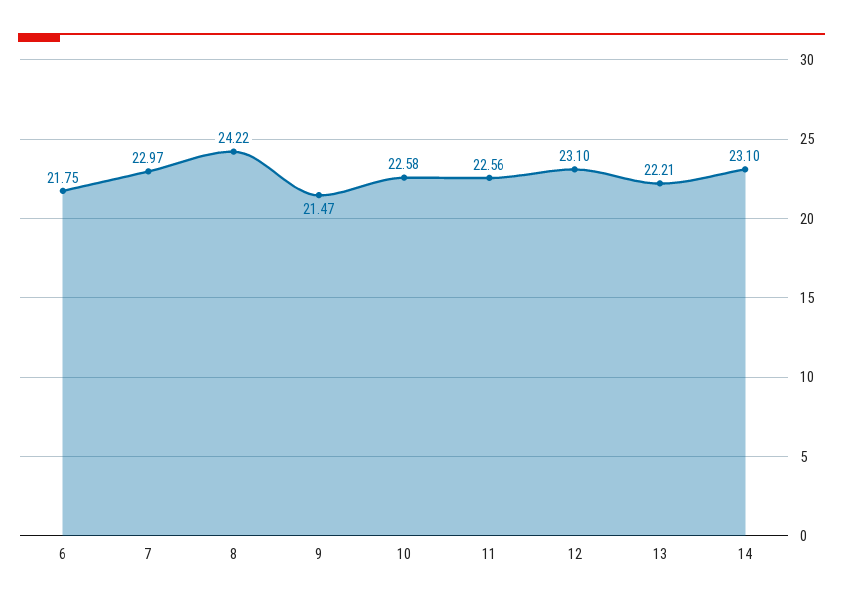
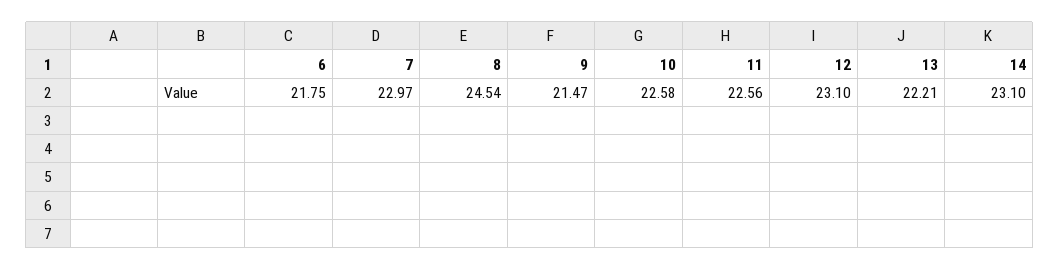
8: 24.22 -> 24.54

